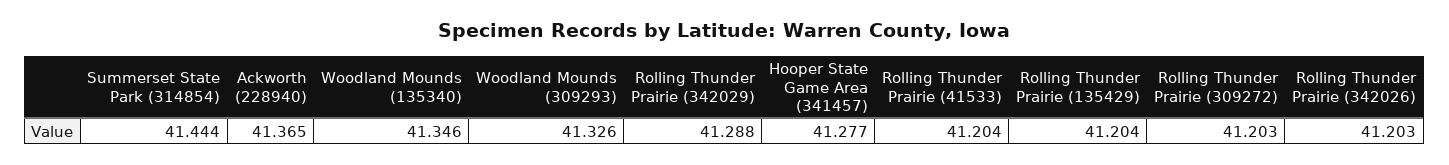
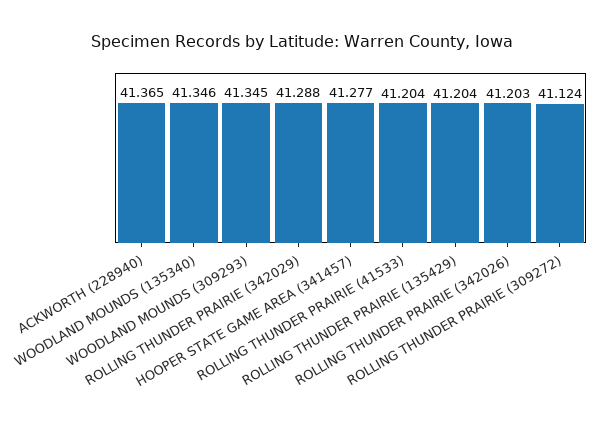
Summerset State Park (314854): 41.444 -> none
Woodland Mounds (309293): 41.326 -> 41.345
Rolling Thunder Prairie (309272): 41.203 -> 41.124

